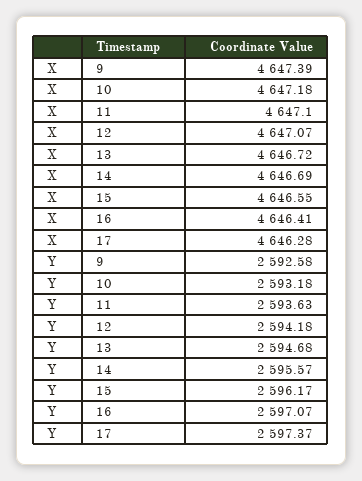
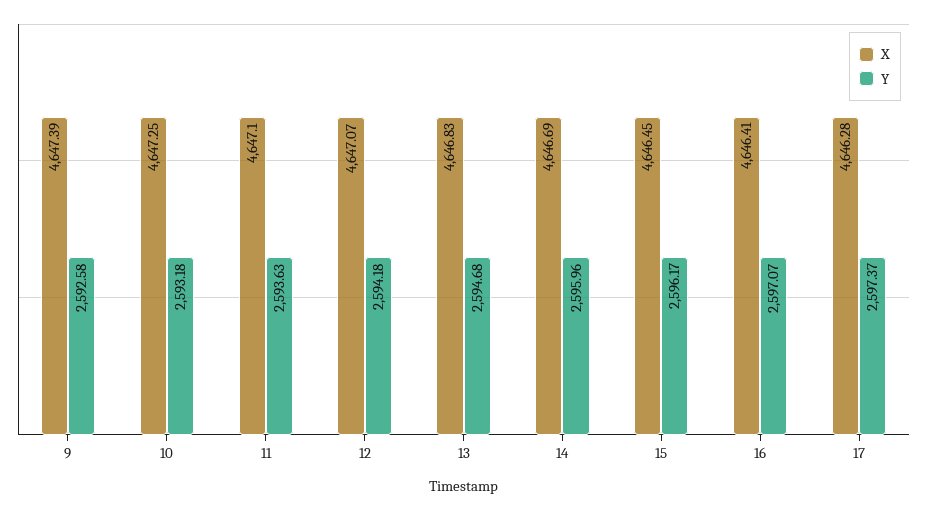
X, 10: 4647.18 -> 4647.25
X, 13: 4646.72 -> 4646.83
X, 15: 4646.55 -> 4646.45
Y, 14: 2595.57 -> 2595.96

